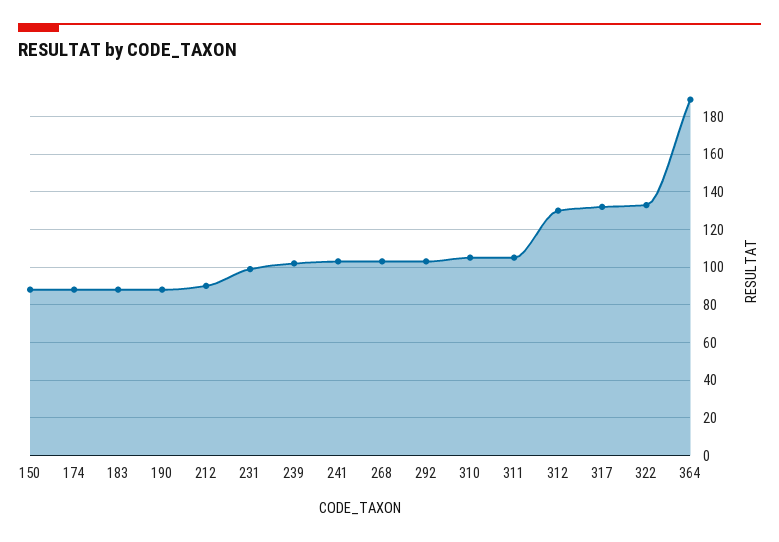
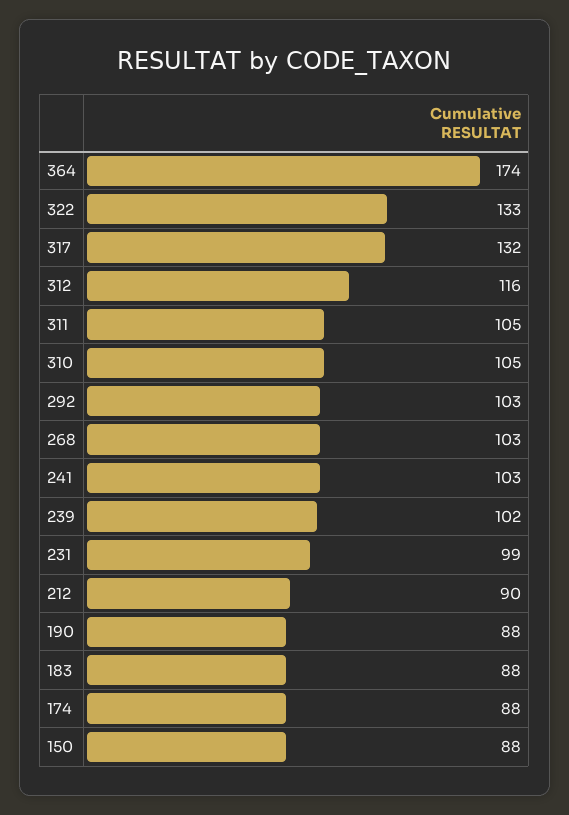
312: 130 -> 116
364: 190 -> 174

